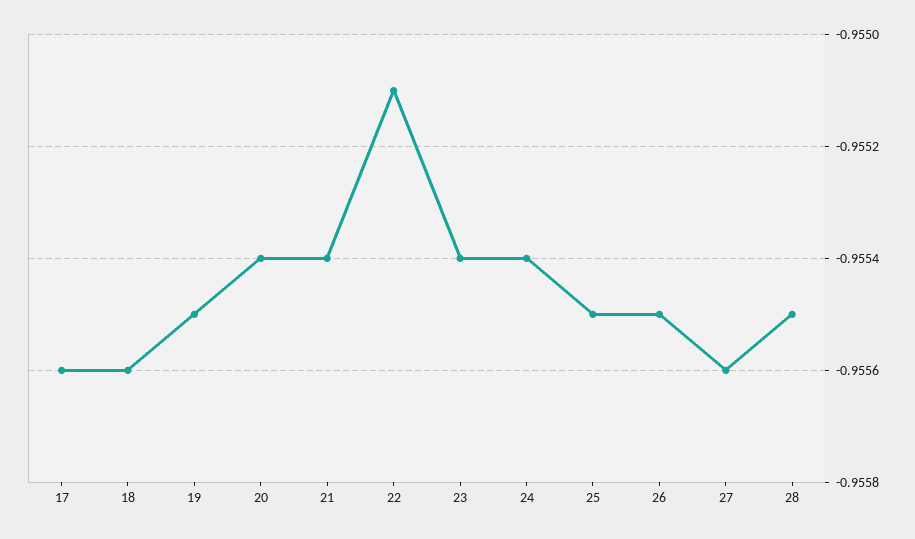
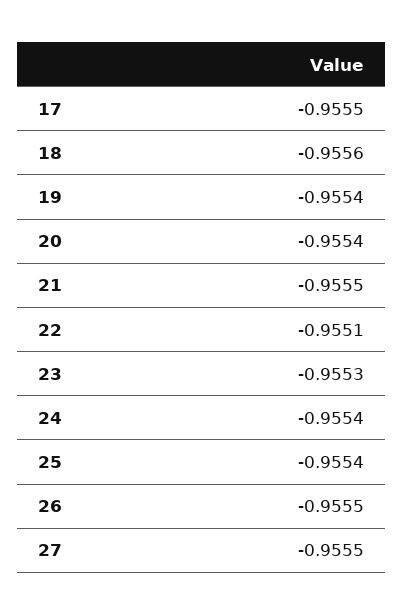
17: -0.9556 -> -0.9555
19: -0.9555 -> -0.9554
21: -0.9554 -> -0.9555
23: -0.9554 -> -0.9553
25: -0.9555 -> -0.9554
27: -0.9556 -> -0.9555
28: -0.9555 -> none

